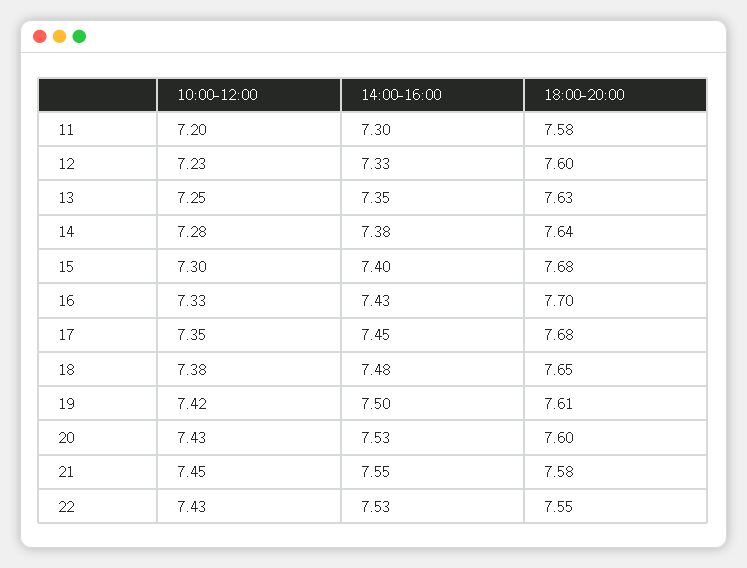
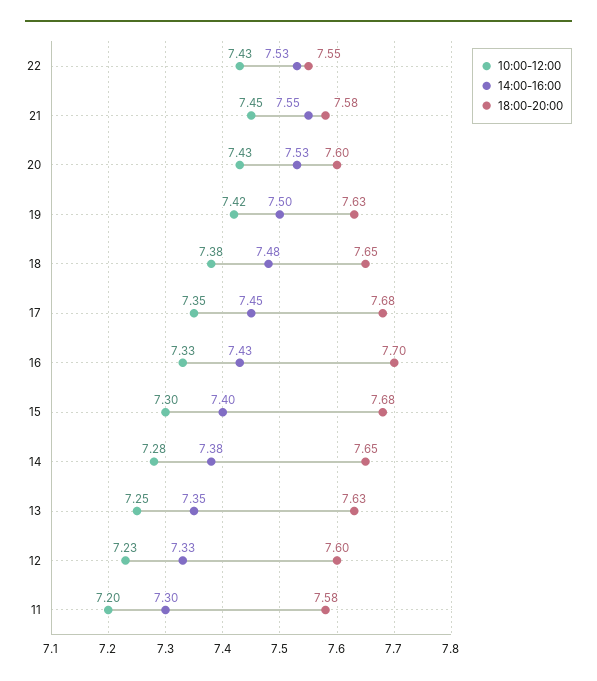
18:00-20:00, 14: 7.64 -> 7.65
18:00-20:00, 19: 7.61 -> 7.63

